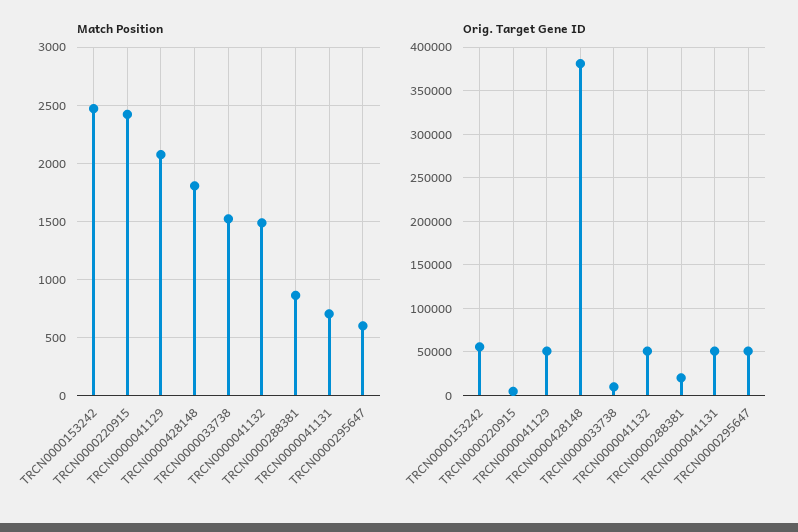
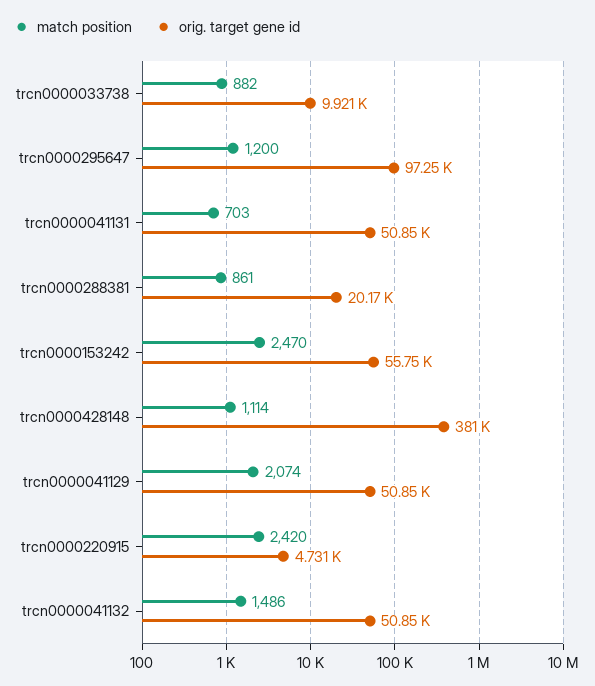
Match Position, TRCN0000428148: 1800 -> 1114
Match Position, TRCN0000033738: 1500 -> 882
Match Position, TRCN0000295647: 600 -> 1200
Orig. Target Gene ID, TRCN0000295647: 50000 -> 97250

